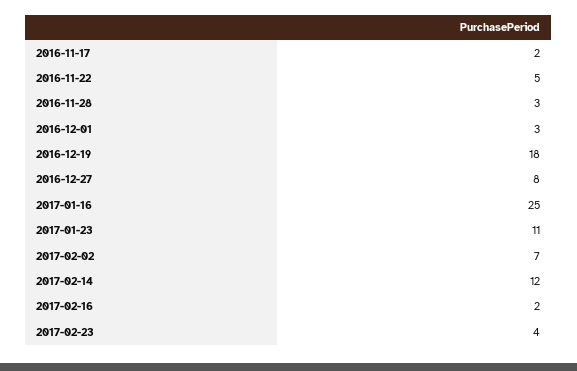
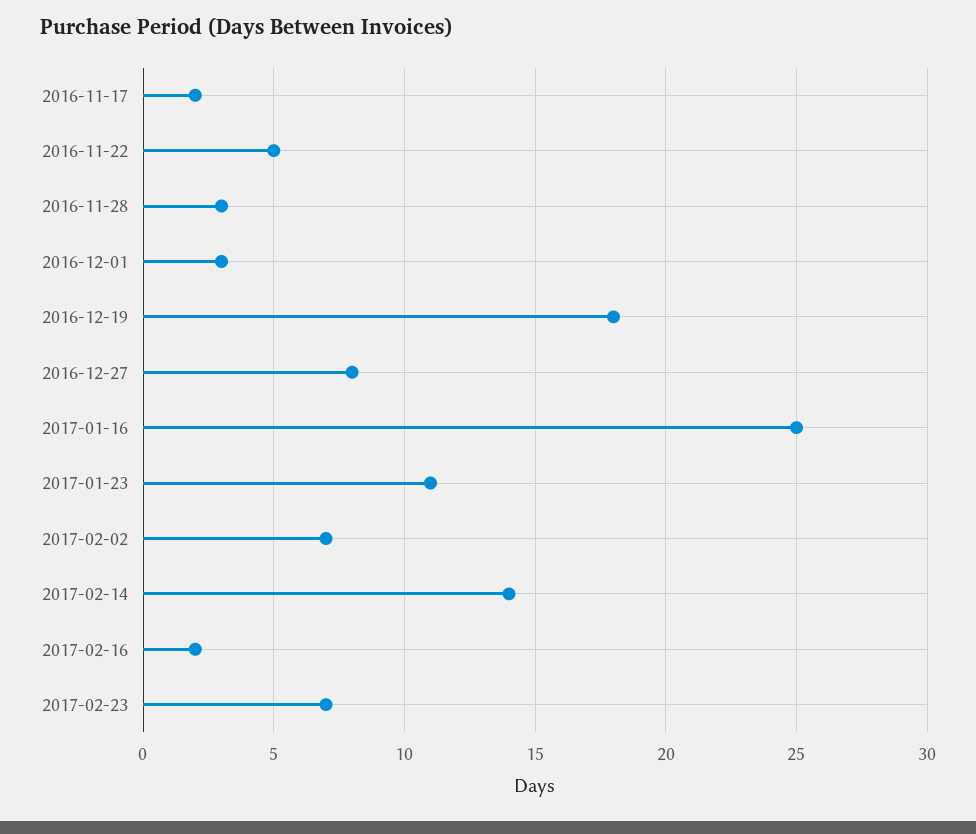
2017-02-14: 12 -> 14
2017-02-23: 4 -> 7

